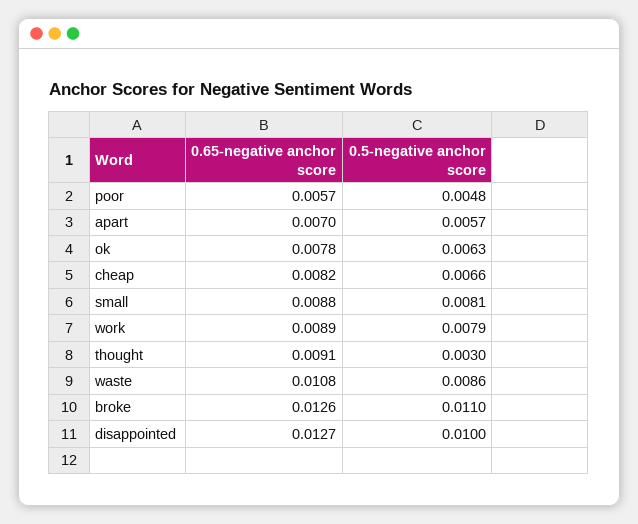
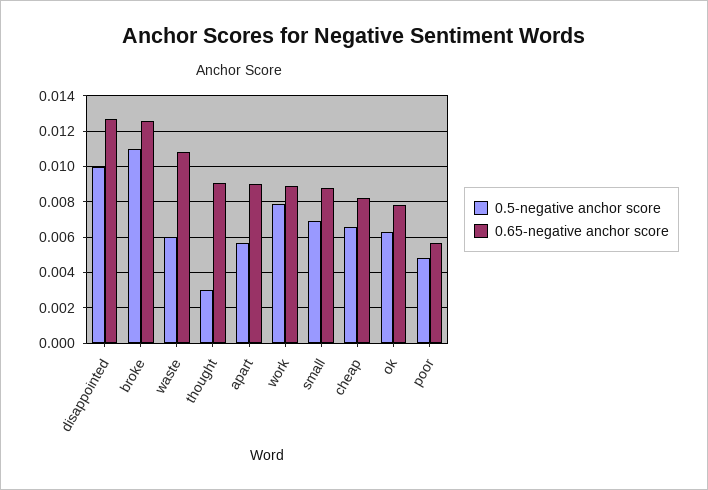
0.65-negative anchor score, apart: 0.007 -> 0.009
0.5-negative anchor score, small: 0.0081 -> 0.007
0.5-negative anchor score, waste: 0.0086 -> 0.006

